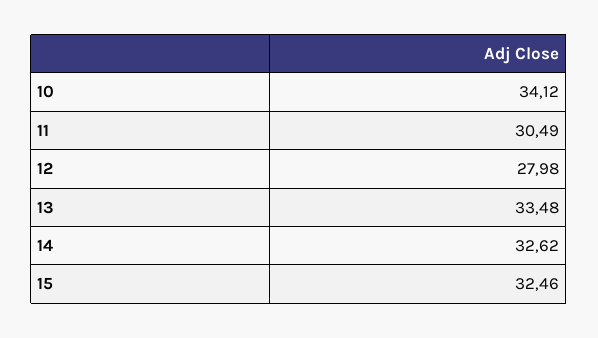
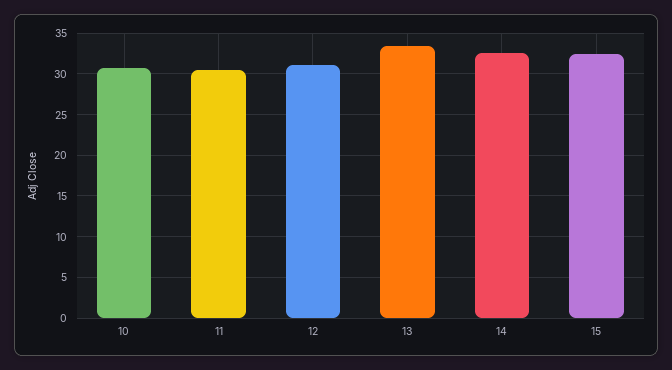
10: 34.12 -> 31
12: 27.98 -> 31

